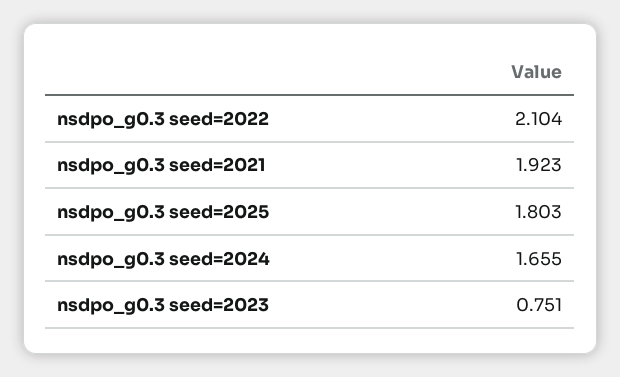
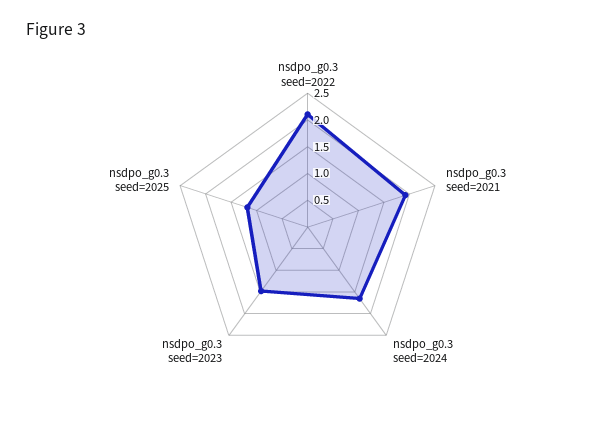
nsdpo_g0.3 seed=2025: 1.803 -> 1.25
nsdpo_g0.3 seed=2023: 0.751 -> 1.5

